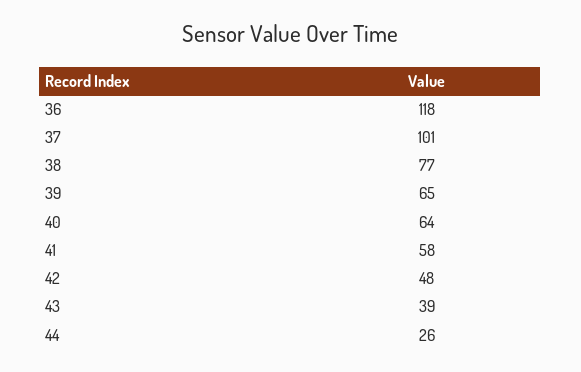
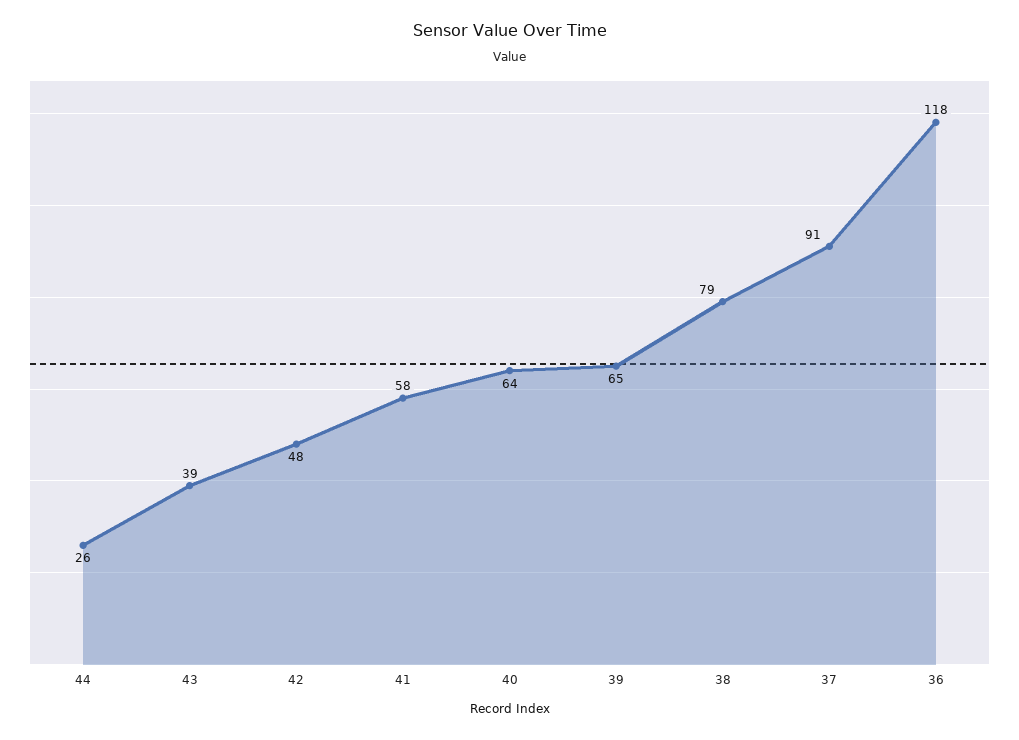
37: 101 -> 91
38: 77 -> 79

